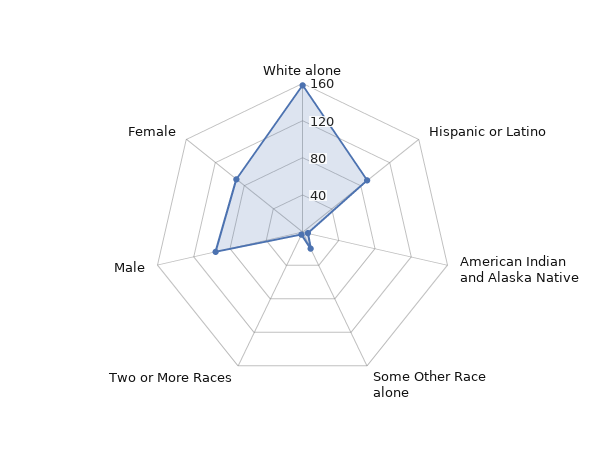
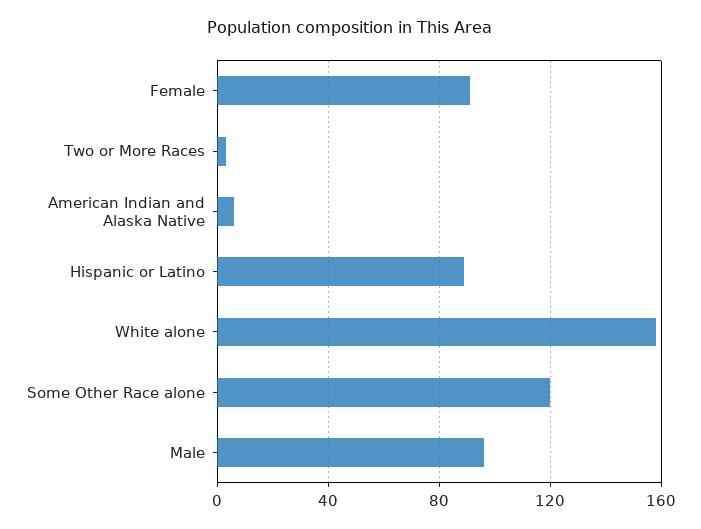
Some Other Race alone: 20 -> 120

